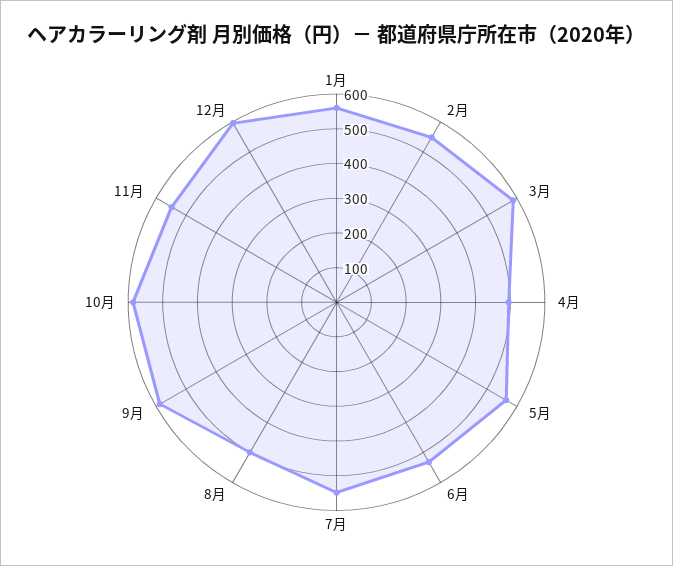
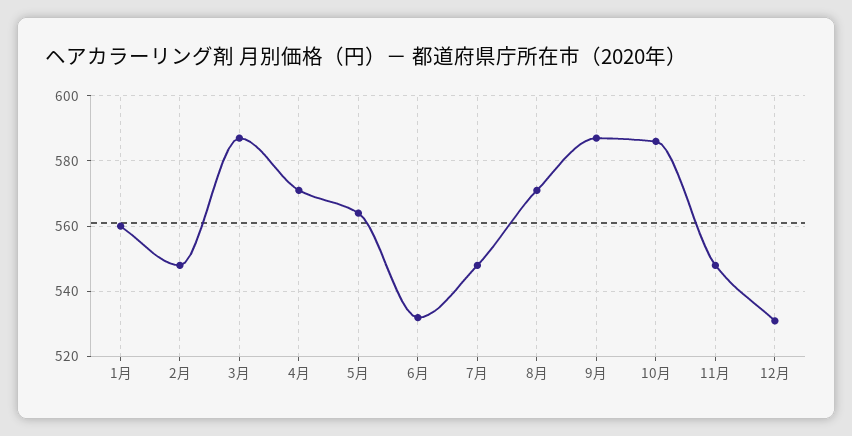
4月: 500 -> 570
8月: 500 -> 570
12月: 600 -> 530

